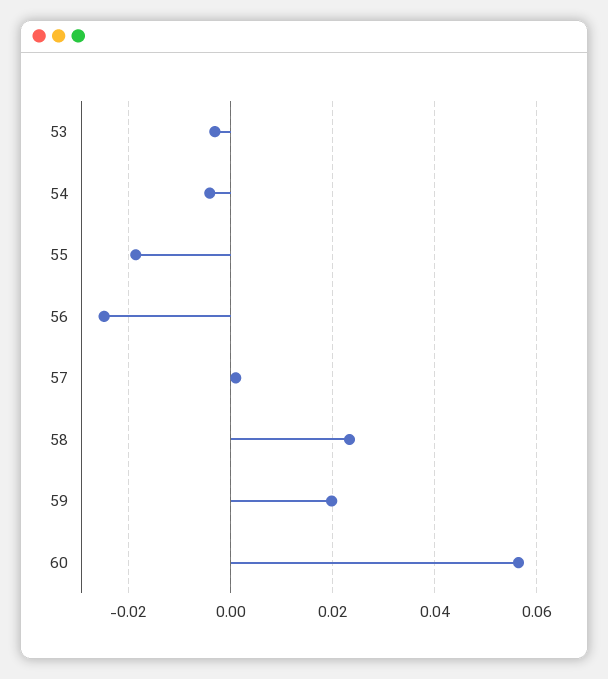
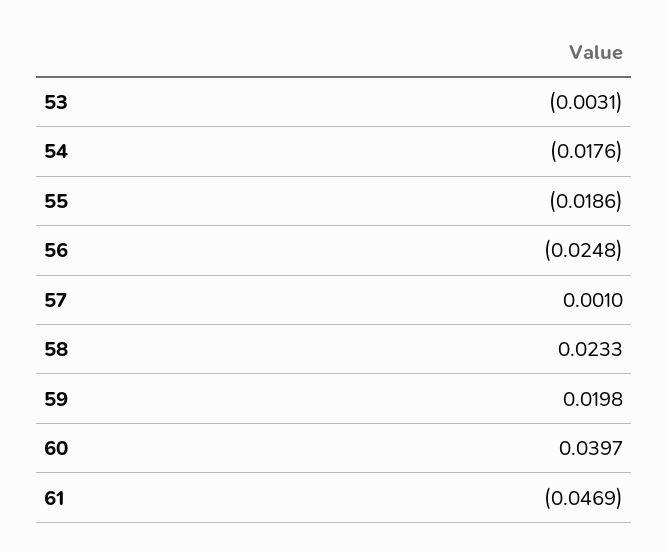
54: -0.004 -> -0.0176
60: 0.056 -> 0.0397
61: none -> -0.0469

